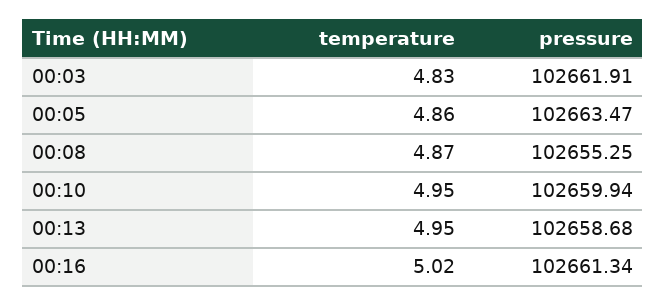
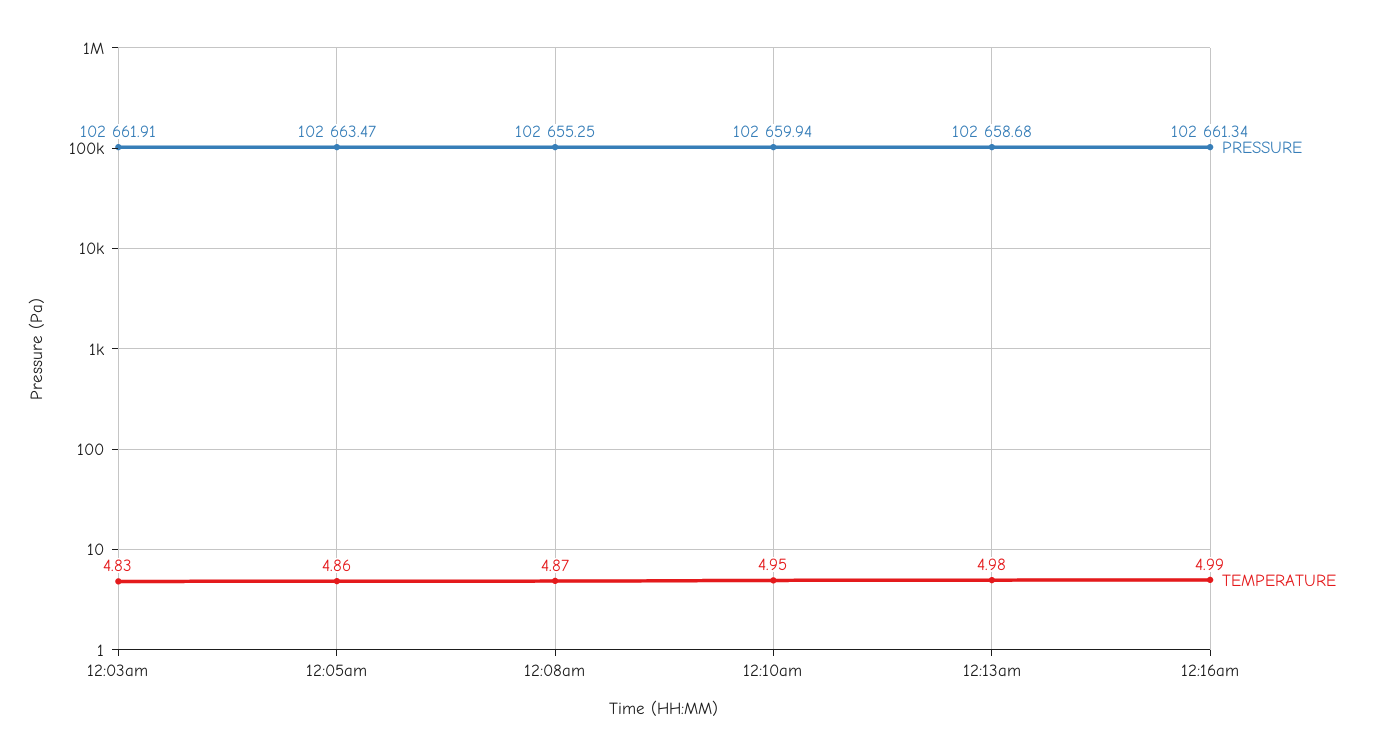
temperature, 00:13: 4.95 -> 4.98
temperature, 00:16: 5.02 -> 4.99

